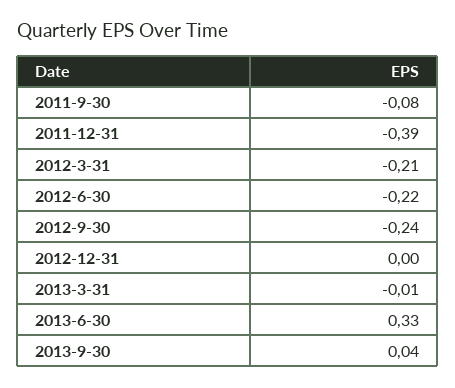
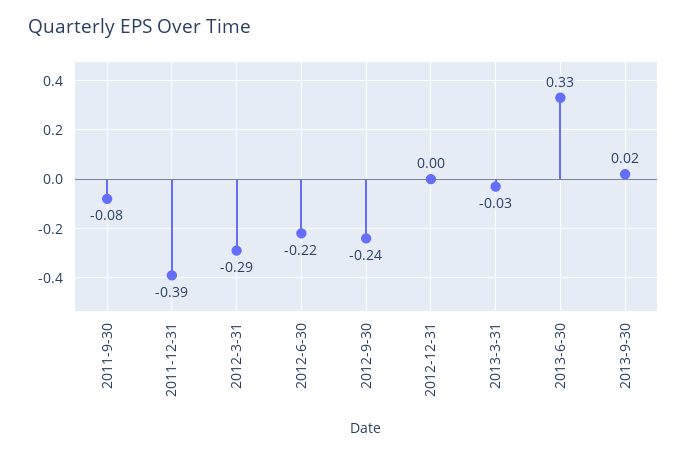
2012-3-31: -0.21 -> -0.29
2013-3-31: -0.01 -> -0.03
2013-9-30: 0.04 -> 0.02

